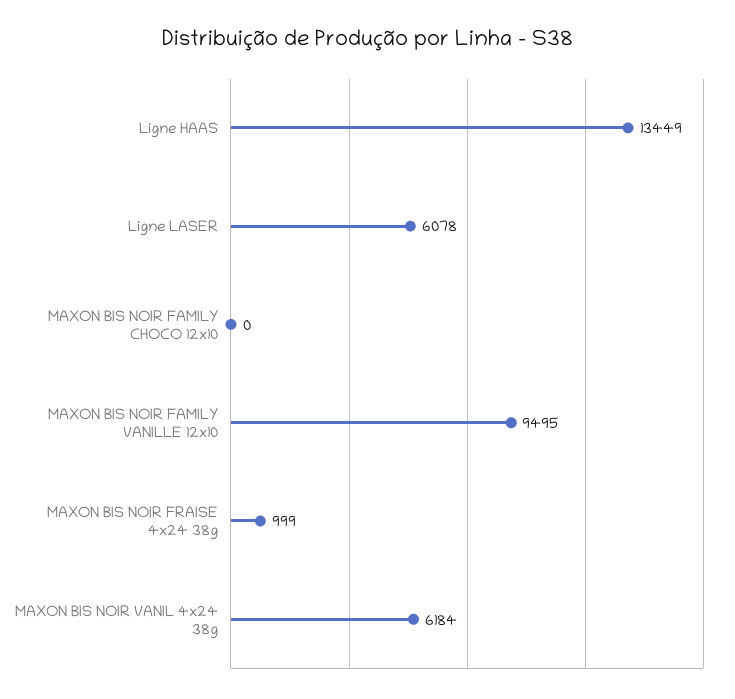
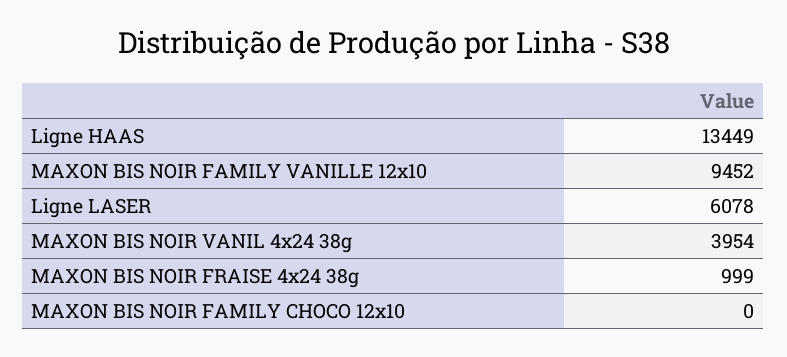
MAXON BIS NOIR FAMILY VANILLE 12x10: 9495 -> 9452
MAXON BIS NOIR VANIL 4x24 38g: 6184 -> 3954

